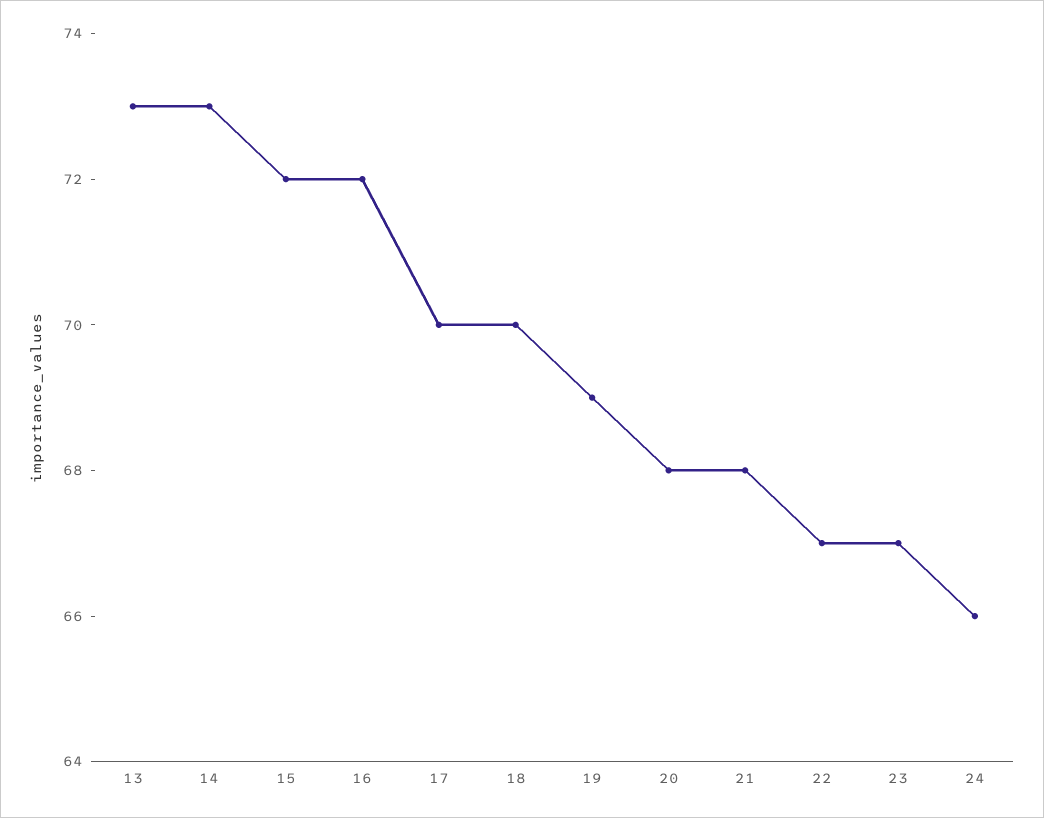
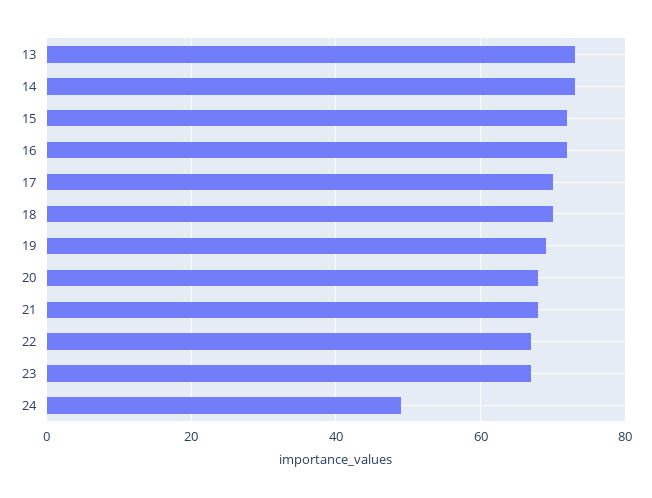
24: 66 -> 50

